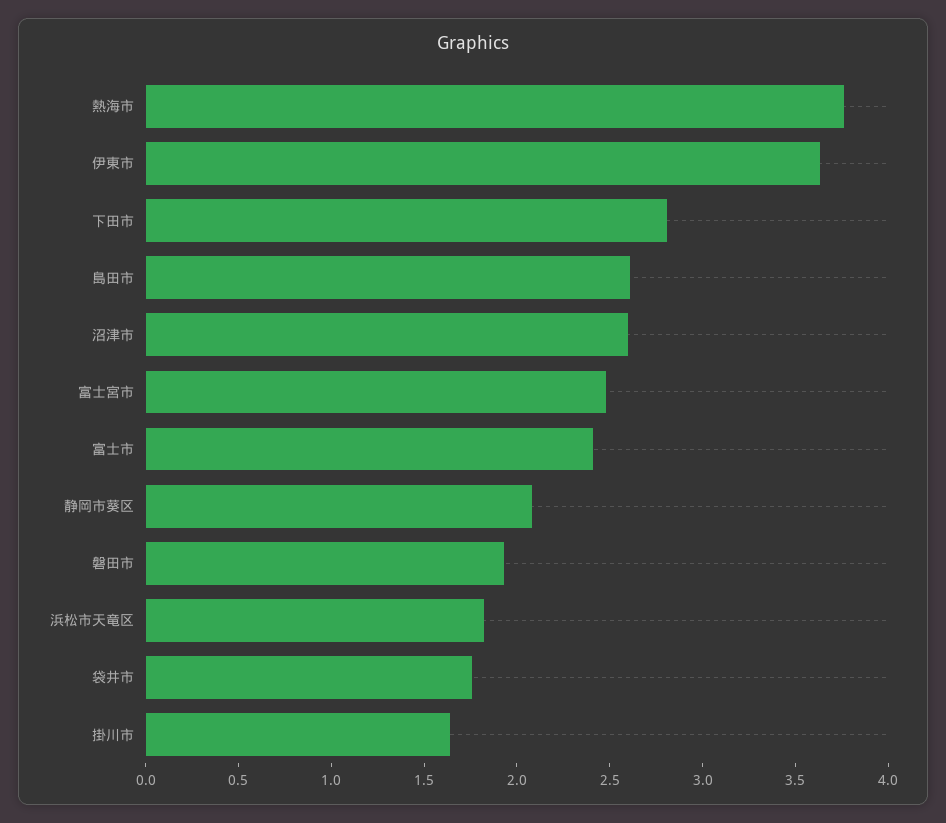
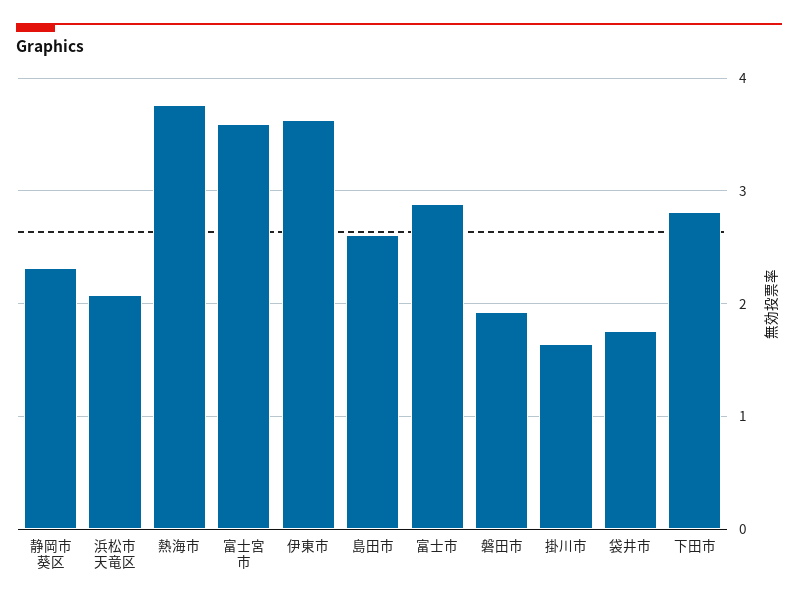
沼津市: 2.6 -> none
富士宮市: 2.5 -> 3.6
富士市: 2.4 -> 2.9
静岡市葵区: 2.1 -> 2.3
浜松市天竜区: 1.8 -> 2.1

